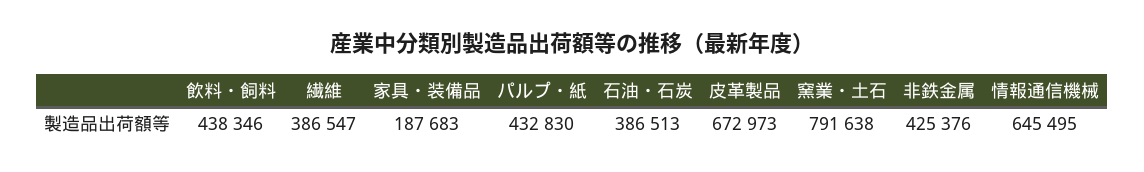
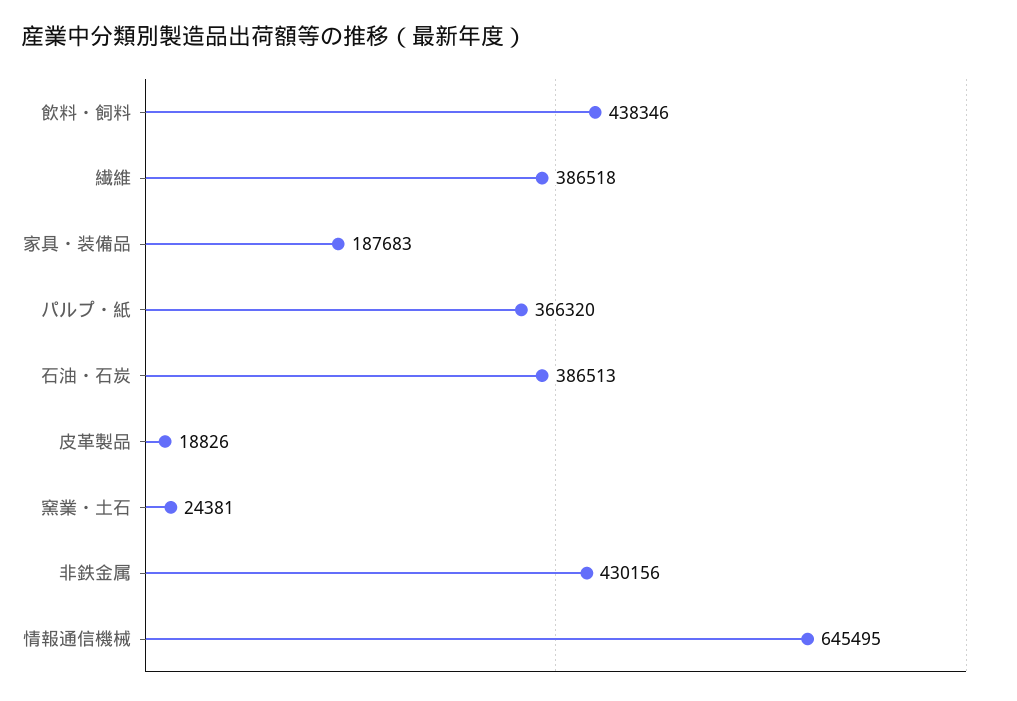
繊維: 386547 -> 386518
パルプ・紙: 432830 -> 366320
皮革製品: 672973 -> 18826
窯業・土石: 791638 -> 24381
非鉄金属: 425376 -> 430156

